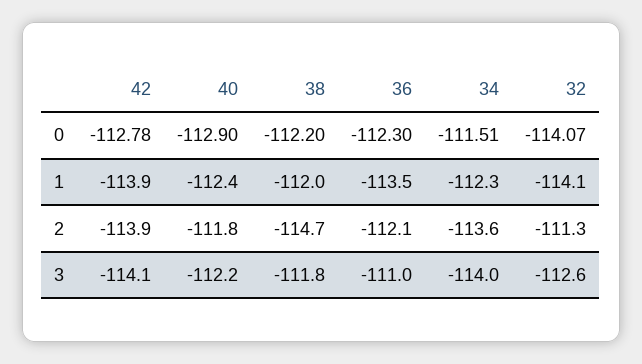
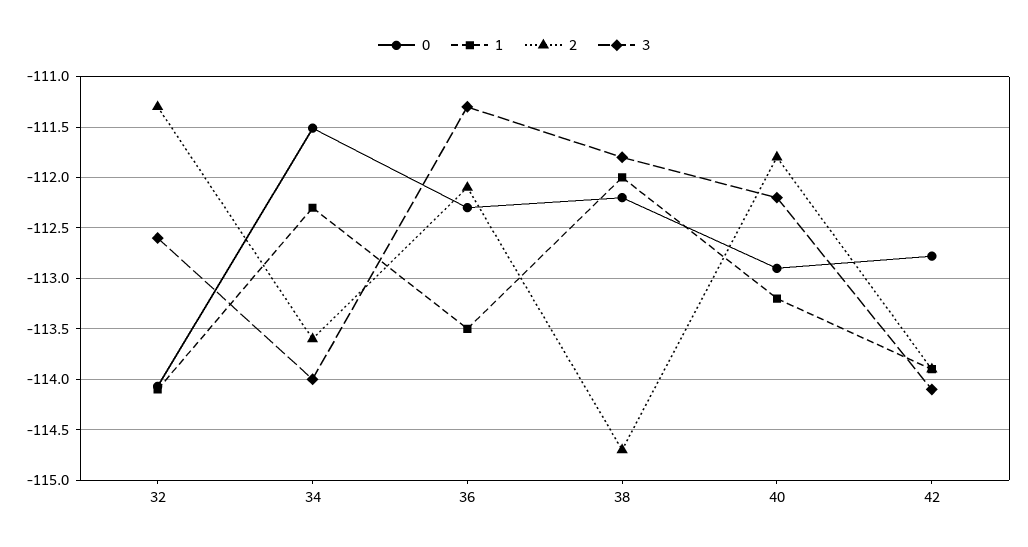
1, 40: -112.4 -> -113.2
3, 36: -111 -> -111.3

